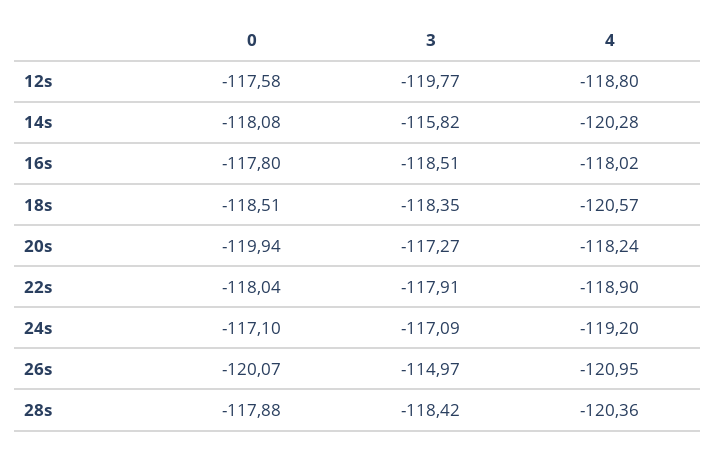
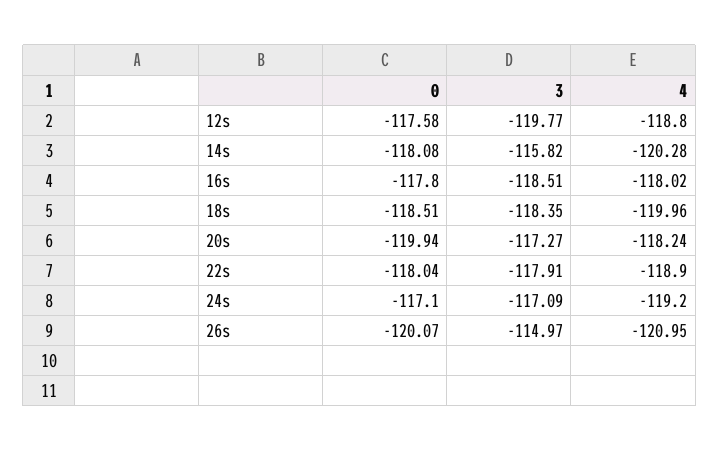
4, 18s: -120.57 -> -119.96
0, 28s: -117.88 -> none
3, 28s: -118.42 -> none
4, 28s: -120.36 -> none

